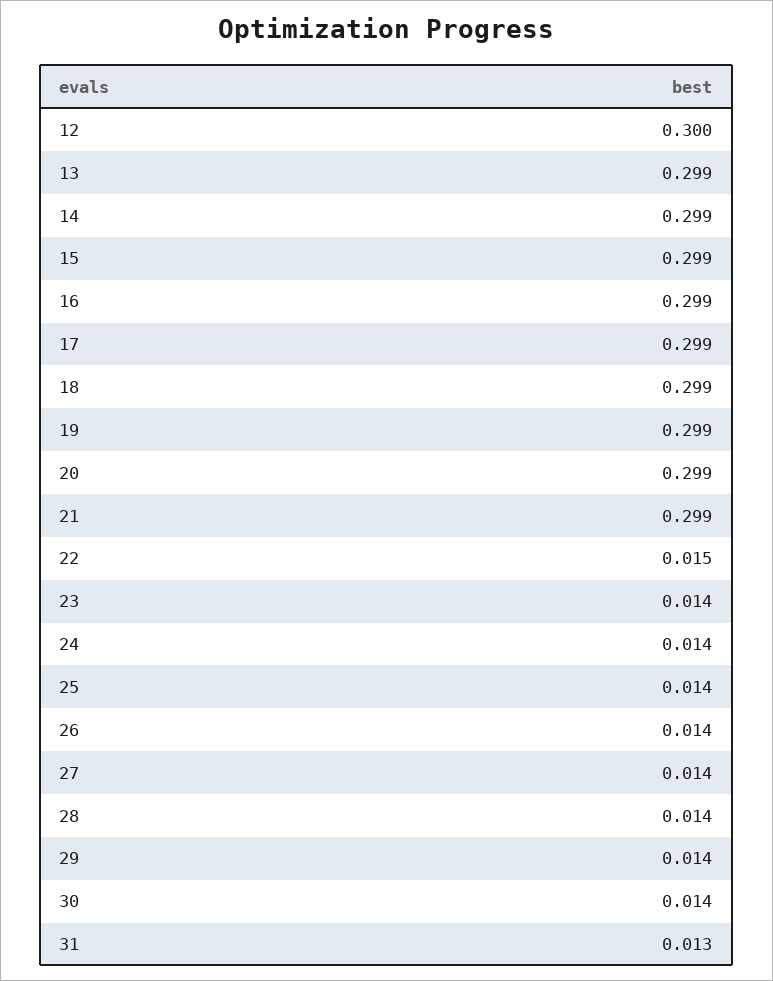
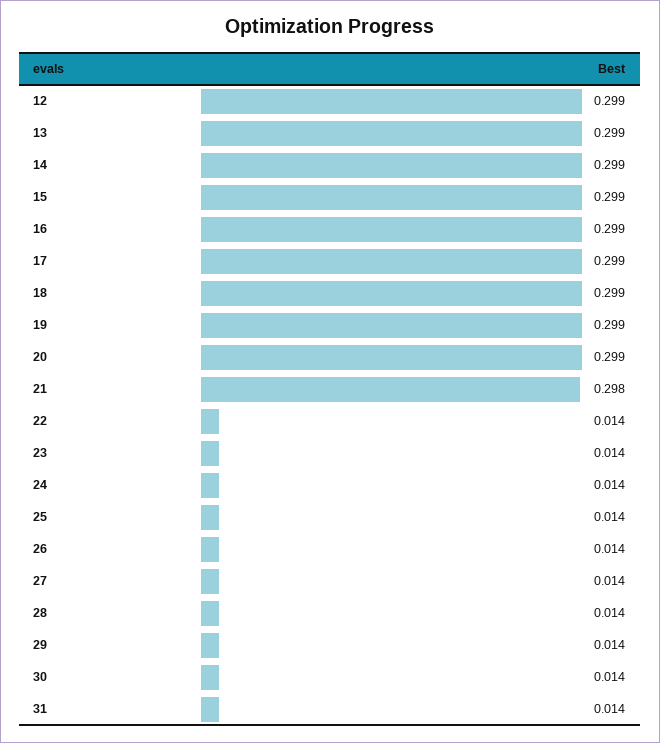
12: 0.3 -> 0.299
21: 0.299 -> 0.298
22: 0.015 -> 0.014
31: 0.013 -> 0.014

